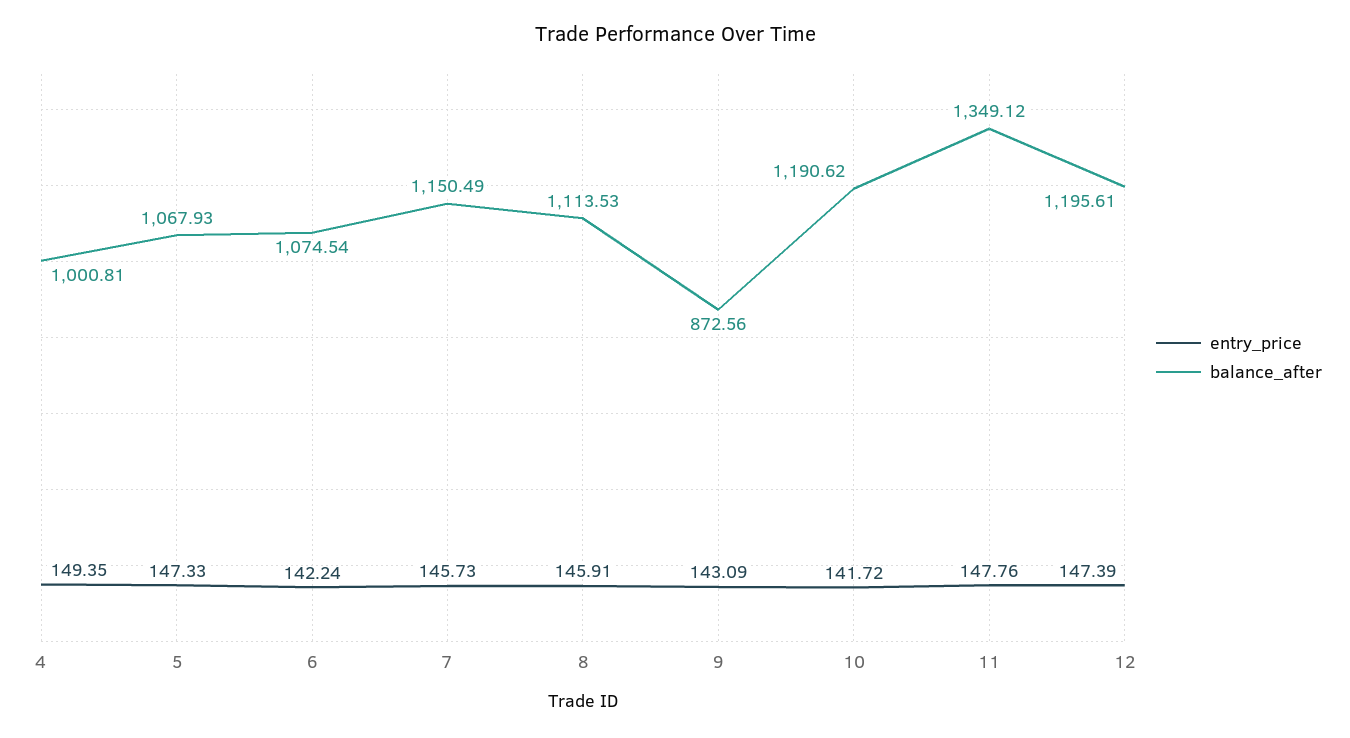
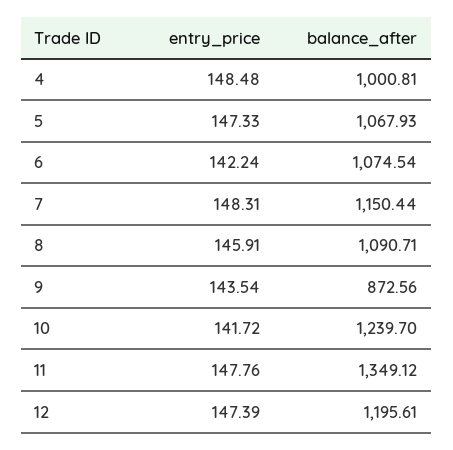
entry_price, 4: 149.35 -> 148.48
entry_price, 7: 145.73 -> 148.31
balance_after, 7: 1150.49 -> 1150.44
balance_after, 8: 1113.53 -> 1090.71
entry_price, 9: 143.09 -> 143.54
balance_after, 10: 1190.62 -> 1239.7

